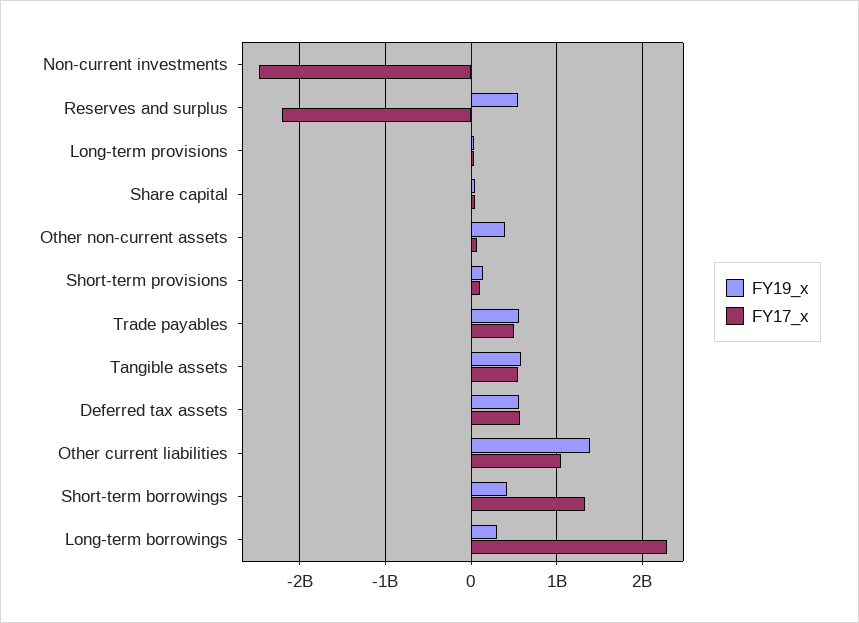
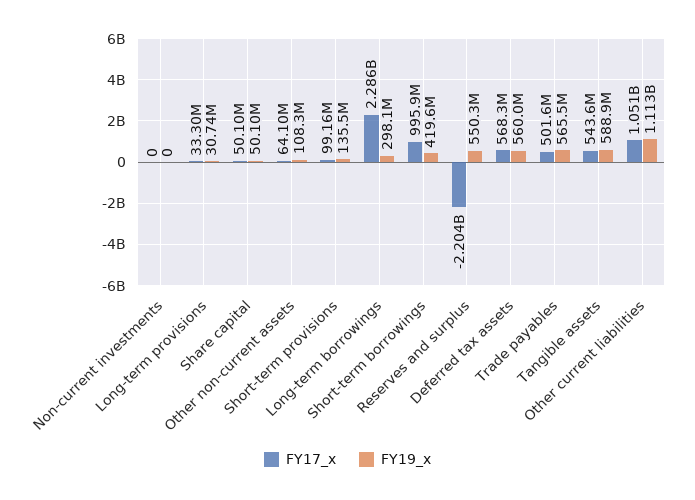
FY17_x, Non-current investments: -2500000000 -> 0
FY19_x, Other non-current assets: 400000000 -> 108300000
FY19_x, Other current liabilities: 1400000000 -> 1113000000
FY17_x, Short-term borrowings: 1300000000 -> 995900000

